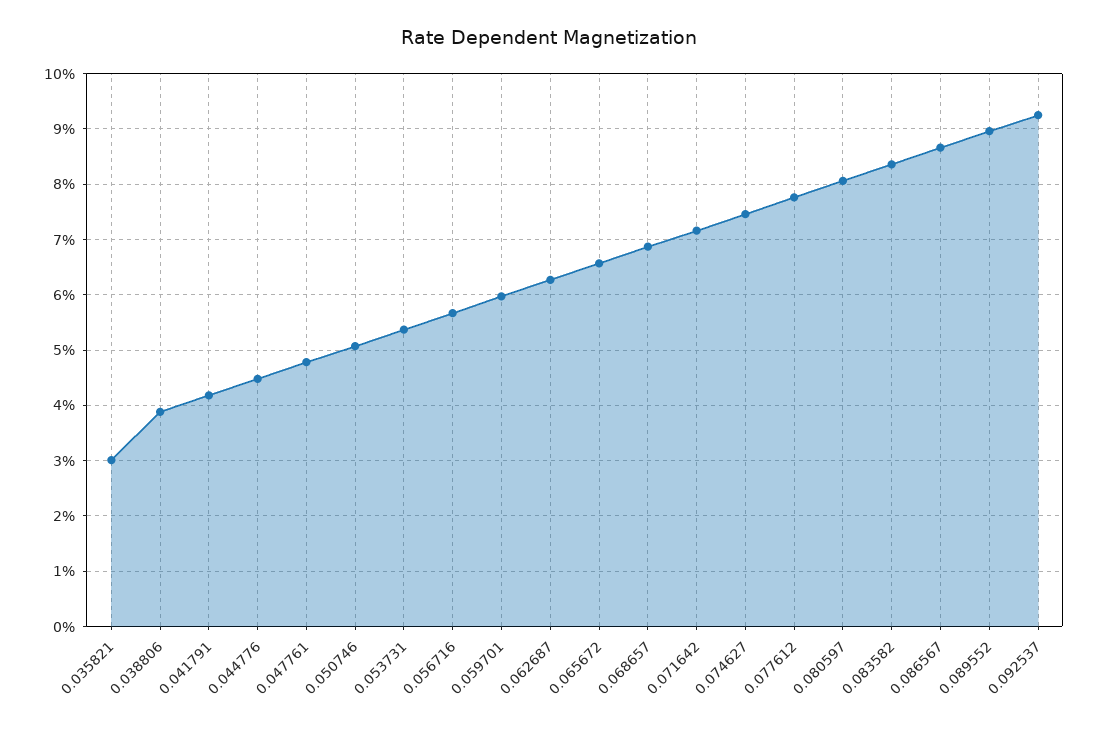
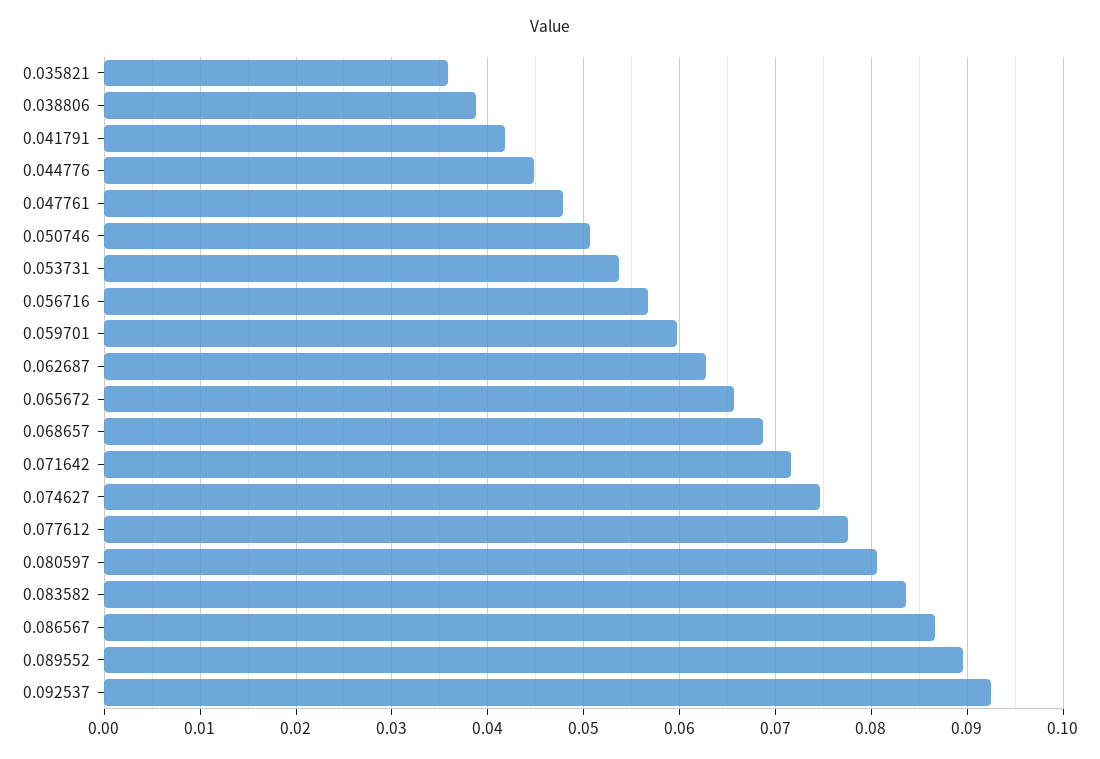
0.035821: 0.03 -> 0.036

